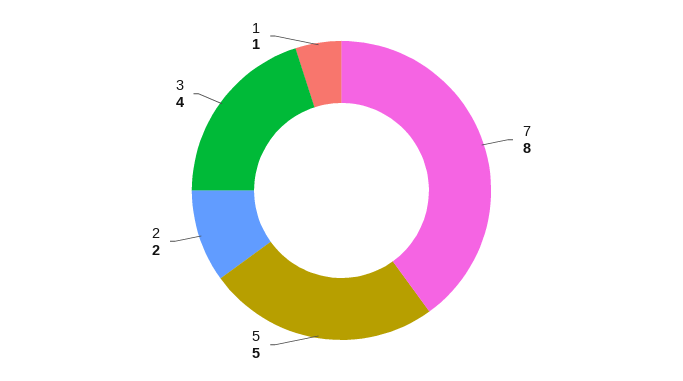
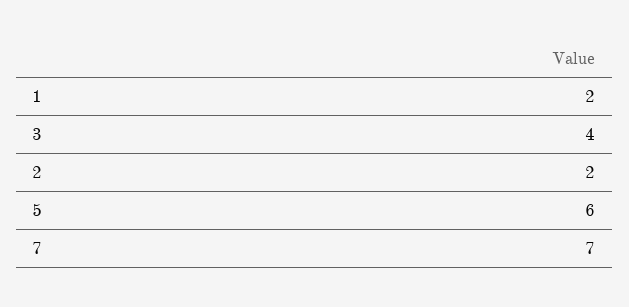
7: 8 -> 7
5: 5 -> 6
1: 1 -> 2

